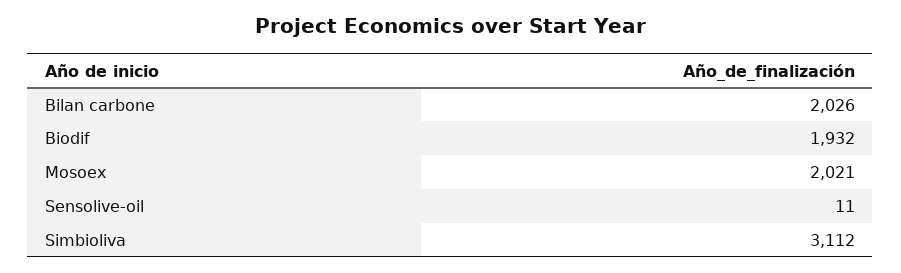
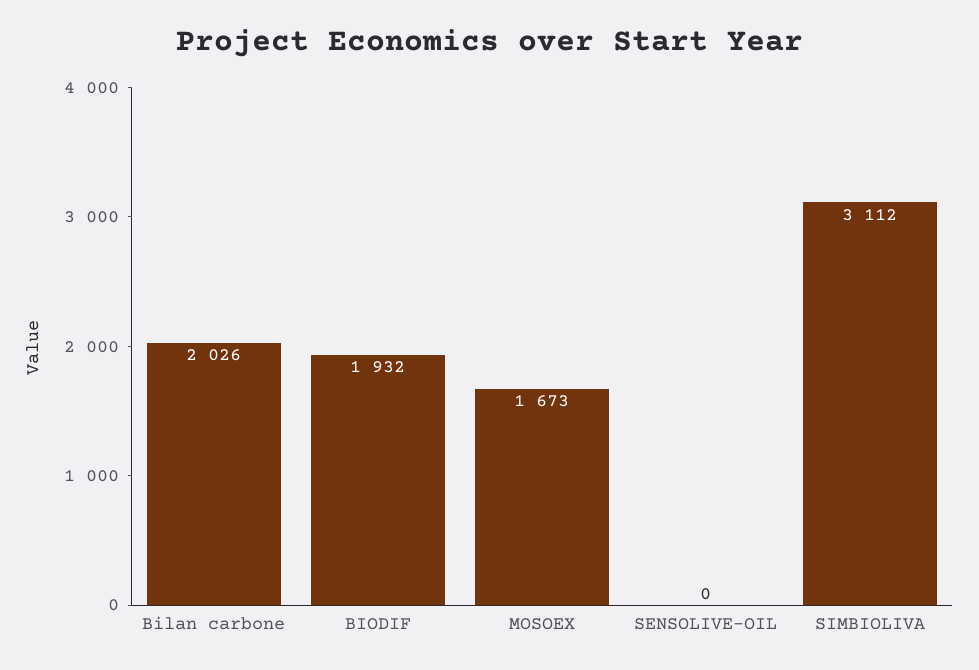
Mosoex: 2021 -> 1673
Sensolive-oil: 11 -> 0

